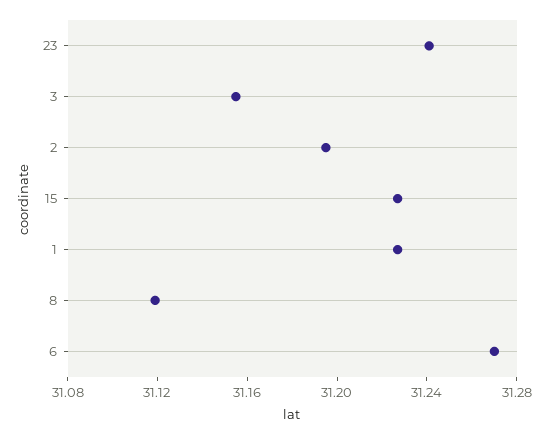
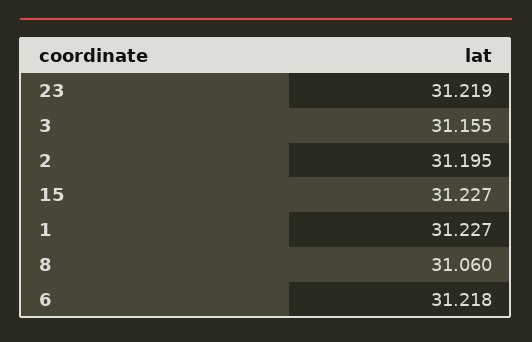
23: 31.24 -> 31.219
8: 31.12 -> 31.06
6: 31.27 -> 31.218

